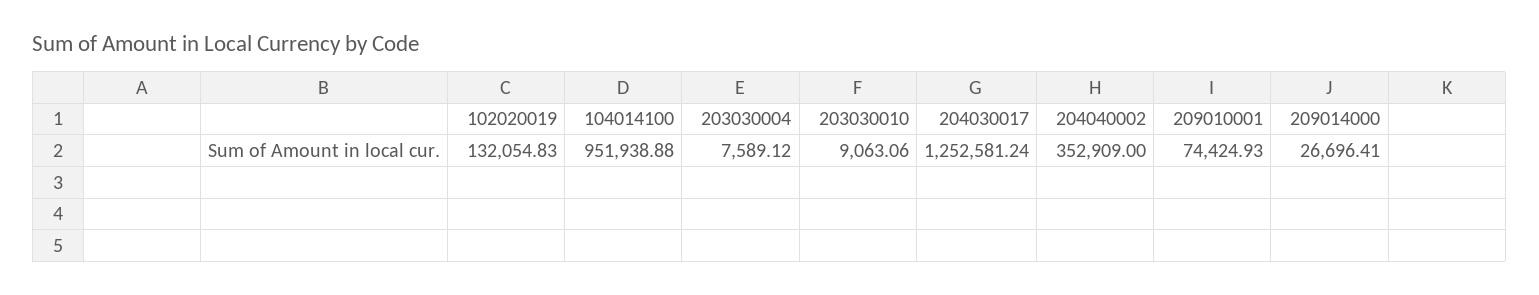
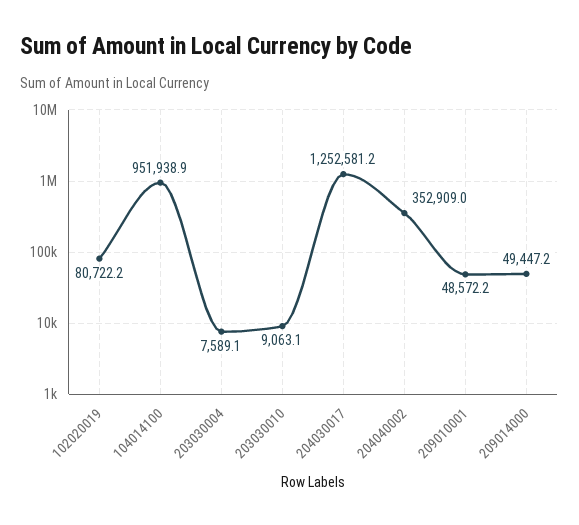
102020019: 132054.83 -> 80722.2
209010001: 74424.93 -> 48572.2
209014000: 26696.41 -> 49447.2

